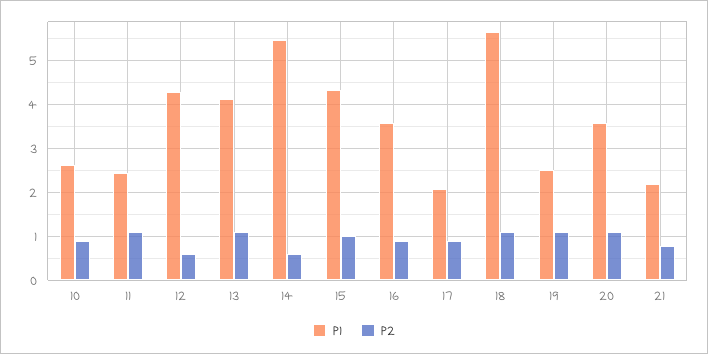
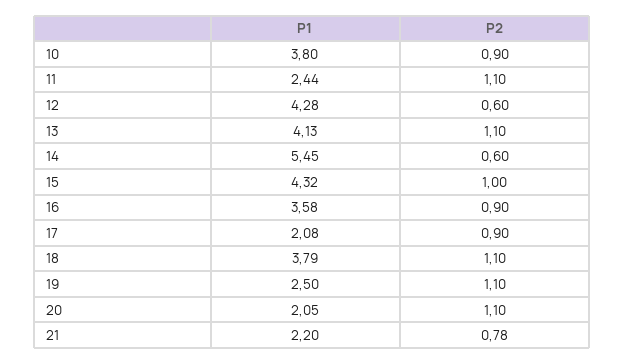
P1, 10: 2.6 -> 3.8
P1, 18: 5.6 -> 3.79
P1, 20: 3.6 -> 2.05

